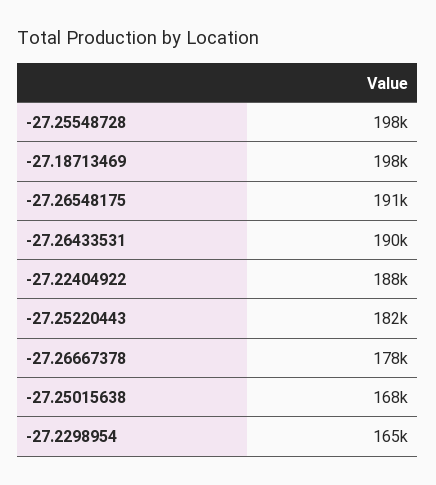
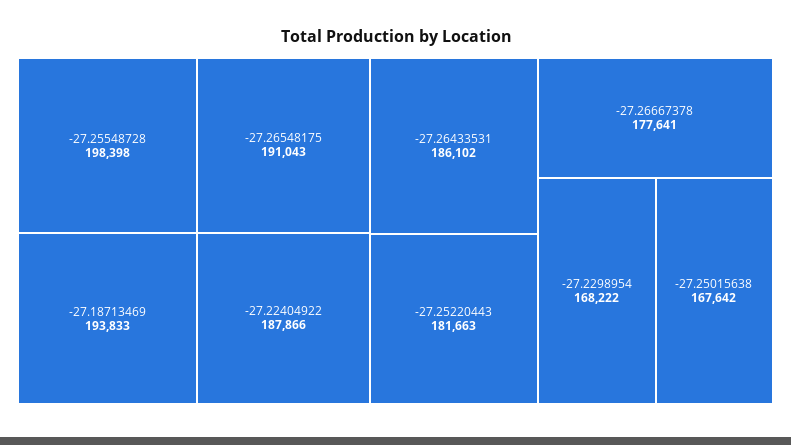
-27.18713469: 198000 -> 193833
-27.26433531: 190000 -> 186102
-27.2298954: 165000 -> 168222

